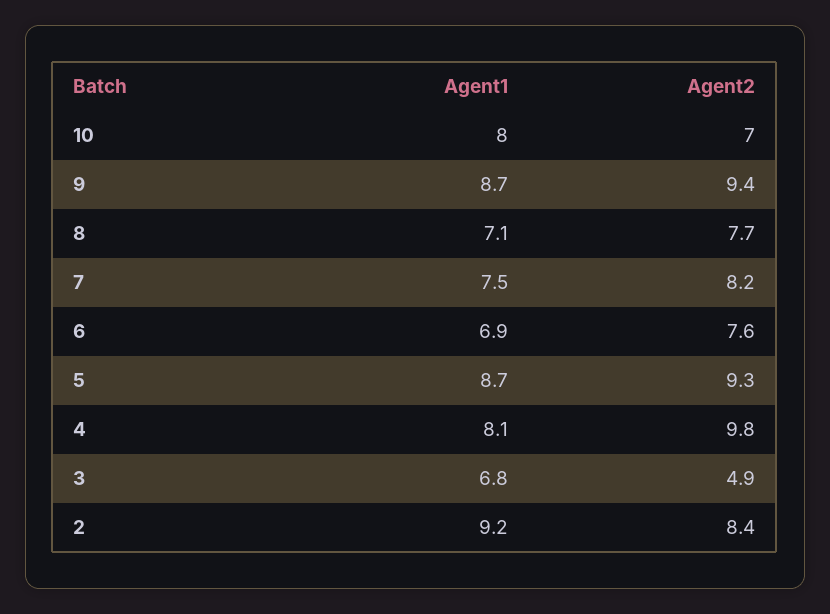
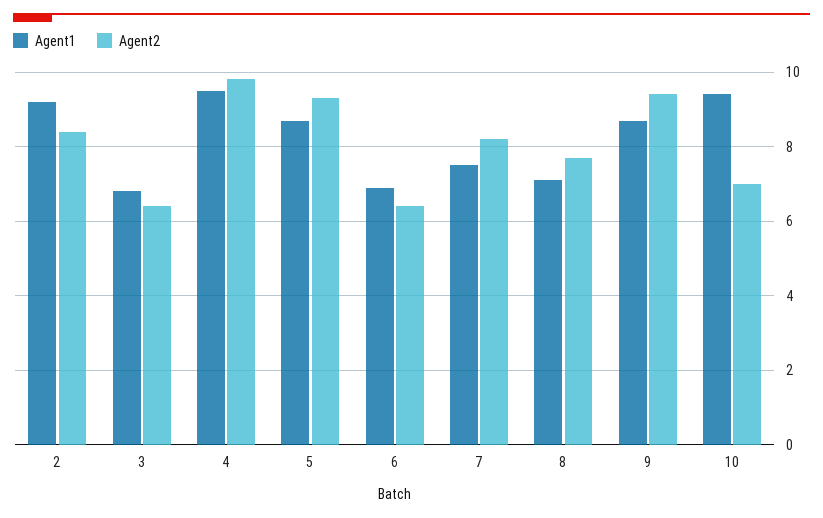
Agent1, 10: 8 -> 9.5
Agent2, 6: 7.6 -> 6.5
Agent1, 4: 8.1 -> 9.5
Agent2, 3: 4.9 -> 6.5

